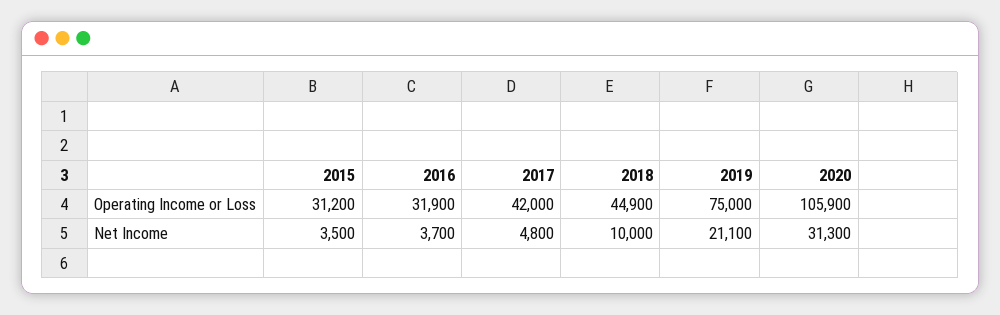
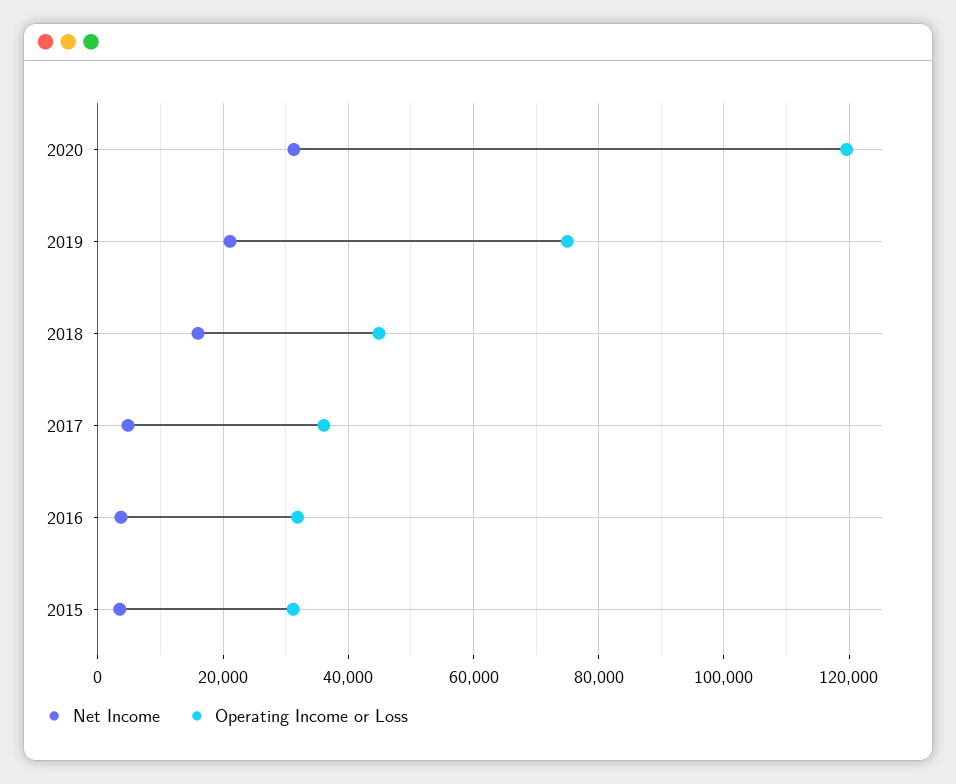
Operating Income or Loss, 2017: 42000 -> 36000
Operating Income or Loss, 2020: 105900 -> 120000
Net Income, 2018: 10000 -> 16000

